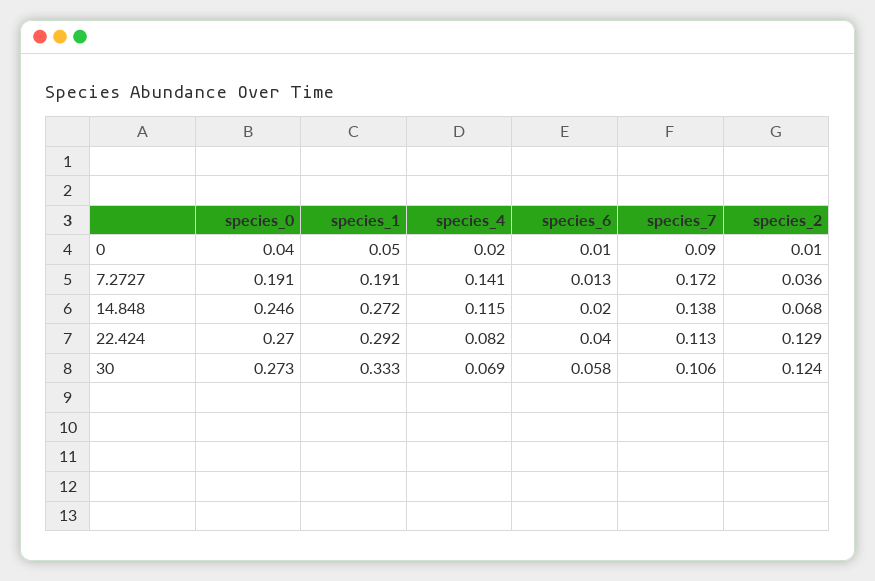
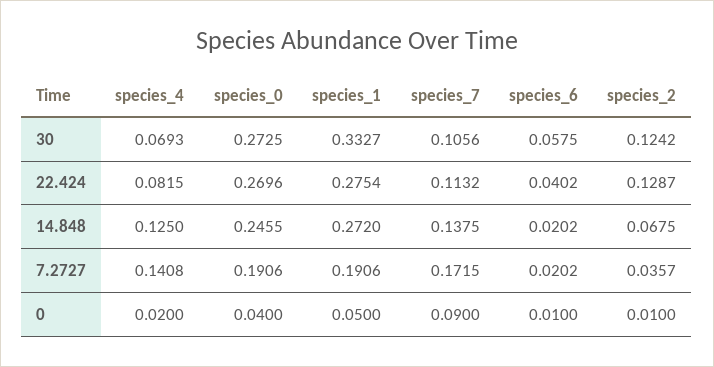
species_6, 7.2727: 0.013 -> 0.0202
species_4, 14.848: 0.115 -> 0.125
species_1, 22.424: 0.292 -> 0.2754

